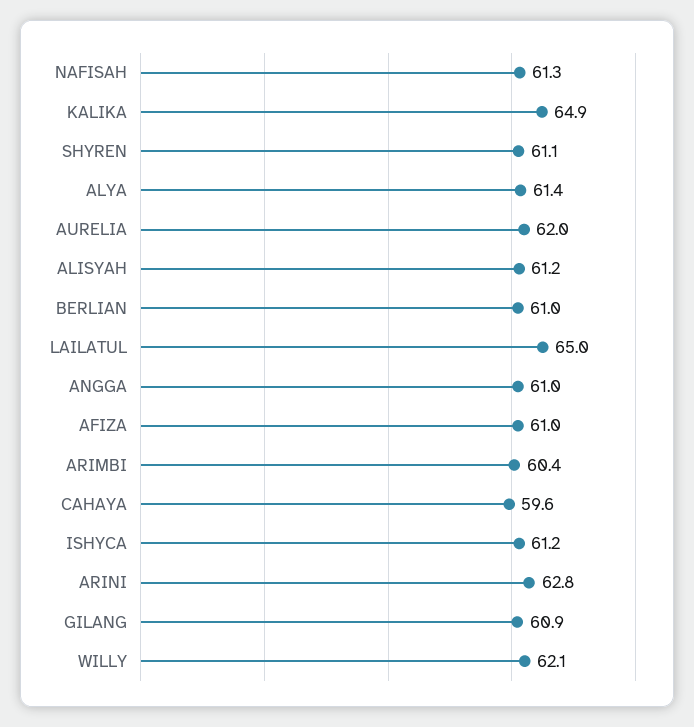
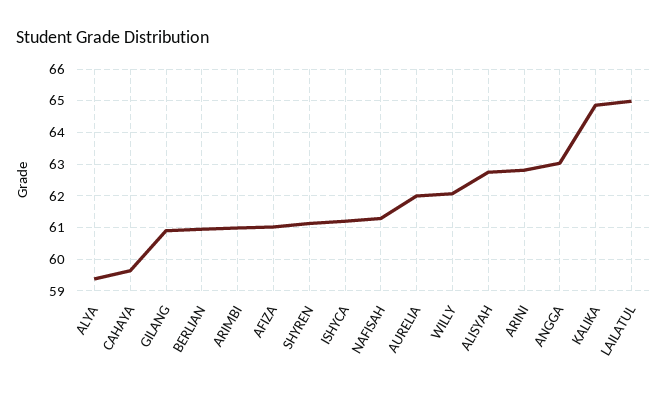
ALYA: 61.4 -> 59.4
ALISYAH: 61.2 -> 62.8
ANGGA: 61 -> 63
ARIMBI: 60.4 -> 61

